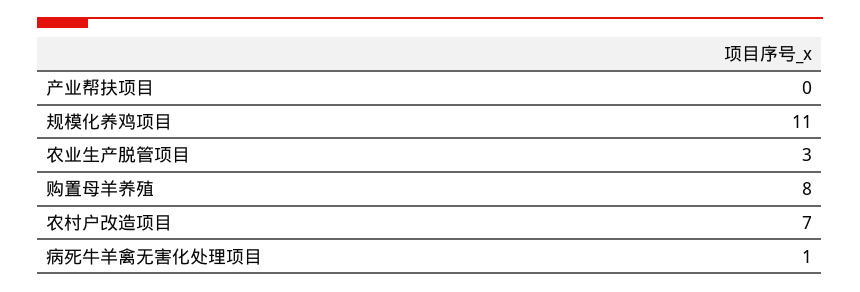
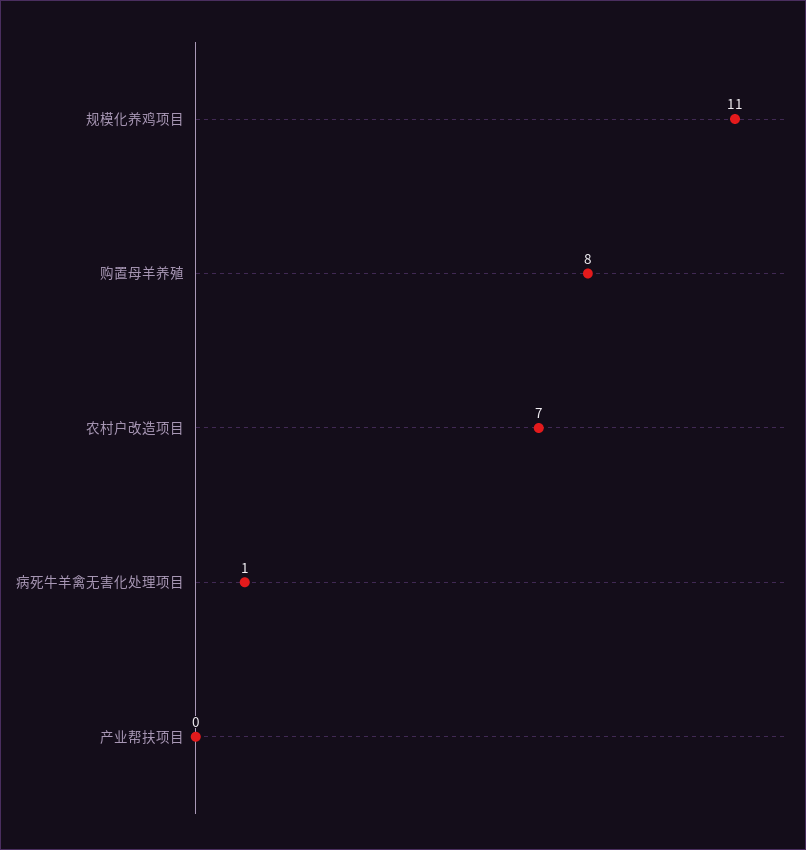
农业生产脱管项目: 3 -> none

